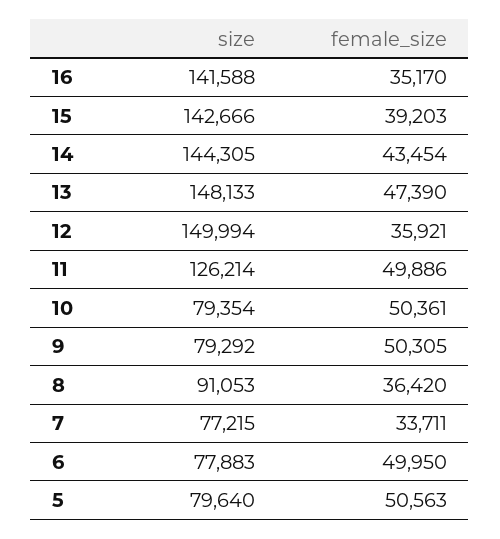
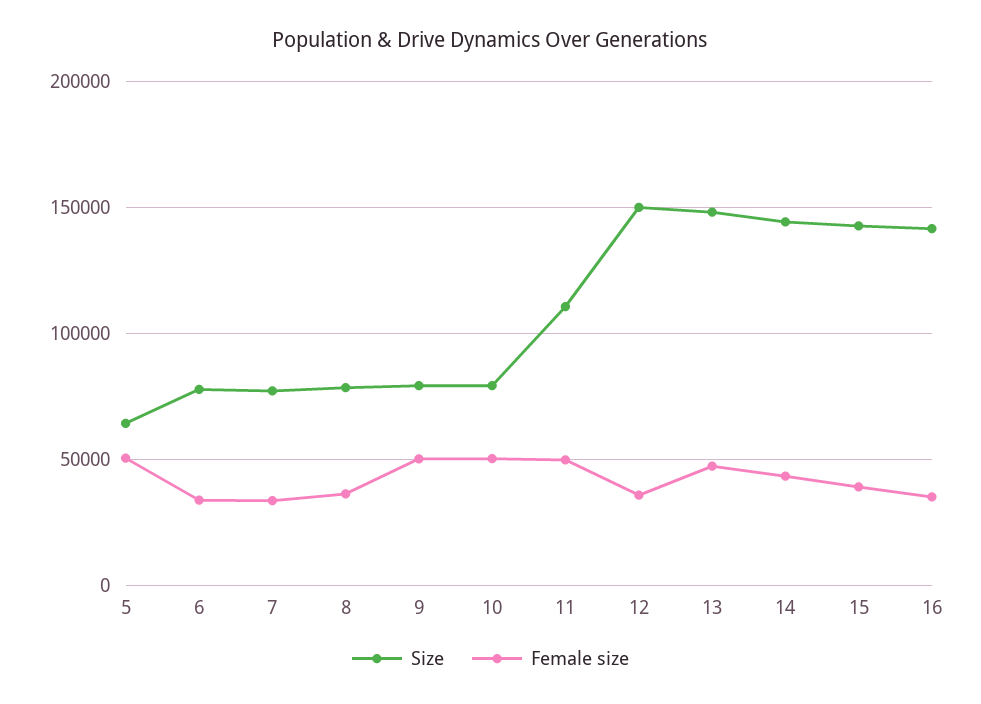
size, 11: 126214 -> 110000
size, 8: 91053 -> 80000
female_size, 6: 49950 -> 35000
size, 5: 79640 -> 65000

